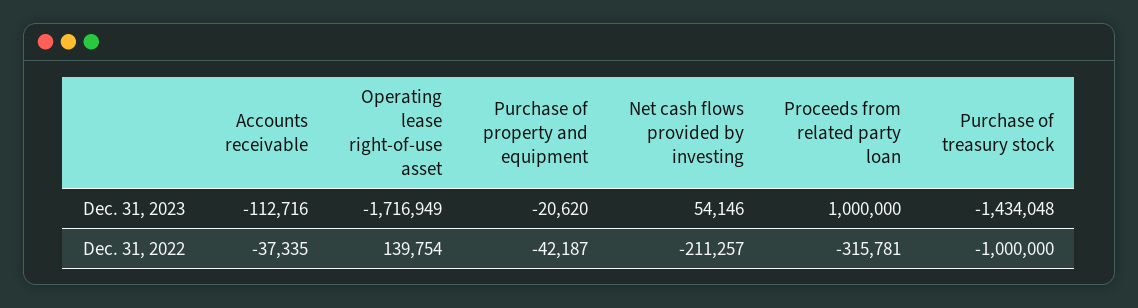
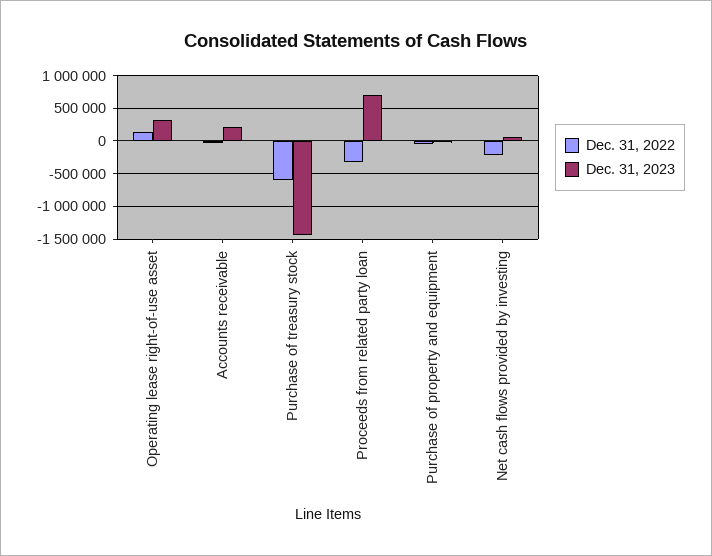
Dec. 31, 2023, Accounts receivable: -112716 -> 200000
Dec. 31, 2023, Operating lease right-of-use asset: -1716949 -> 300000
Dec. 31, 2023, Proceeds from related party loan: 1000000 -> 700000
Dec. 31, 2022, Purchase of treasury stock: -1000000 -> -600000

